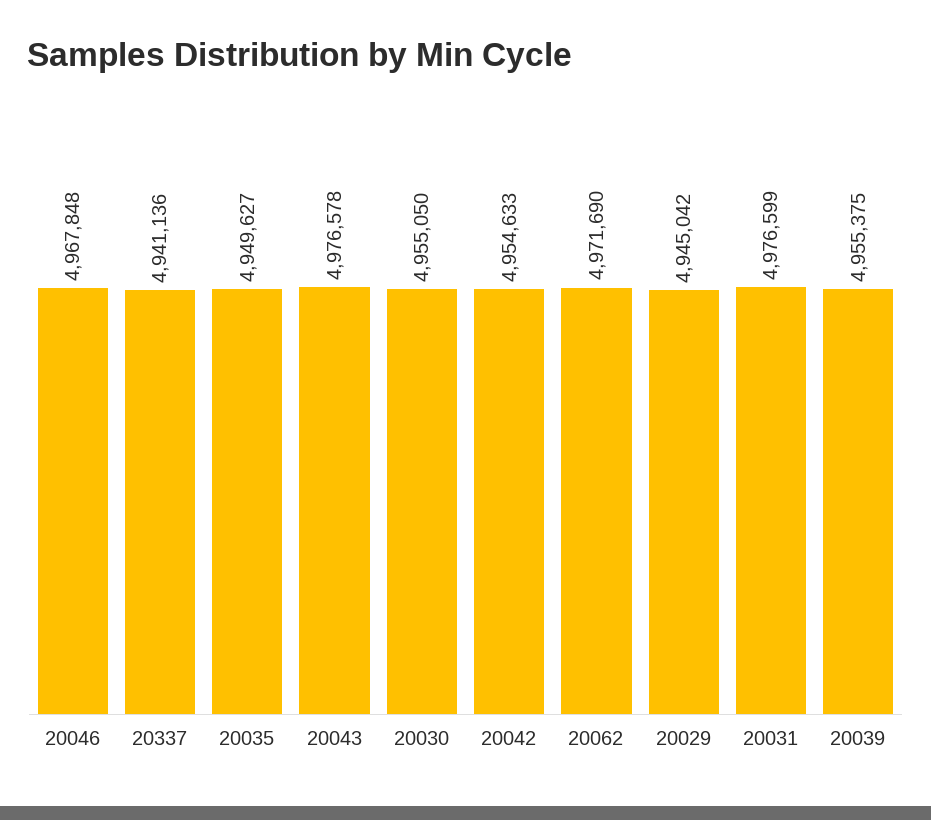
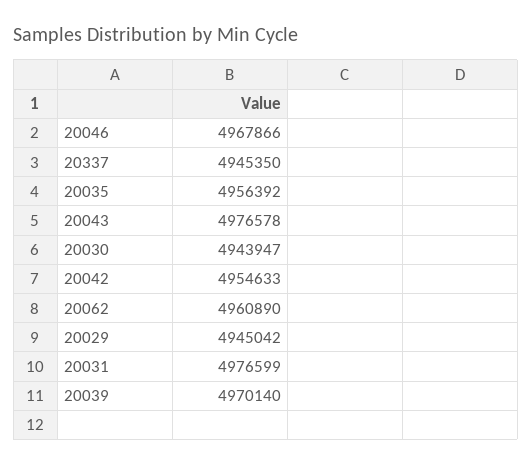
20046: 4967848 -> 4967866
20337: 4941136 -> 4945350
20035: 4949627 -> 4956392
20030: 4955050 -> 4943947
20062: 4971690 -> 4960890
20039: 4955375 -> 4970140

